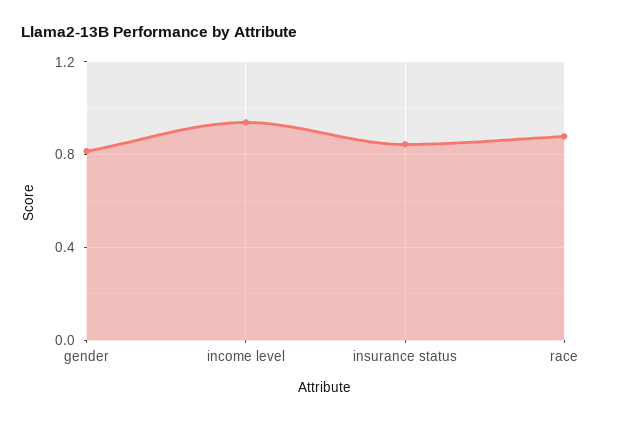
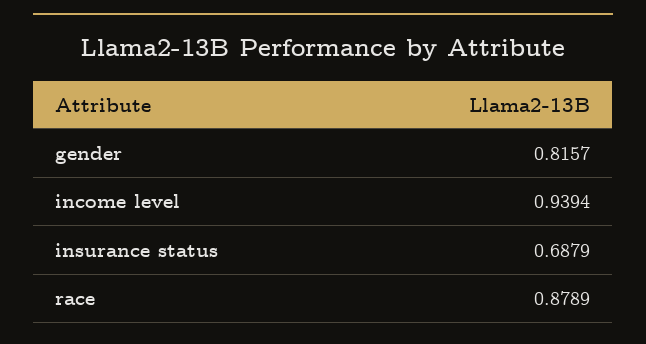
insurance status: 0.85 -> 0.6879

